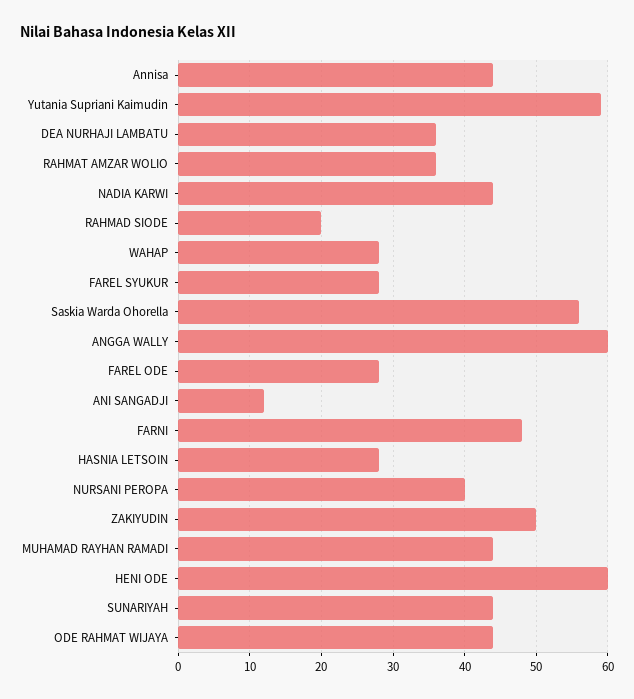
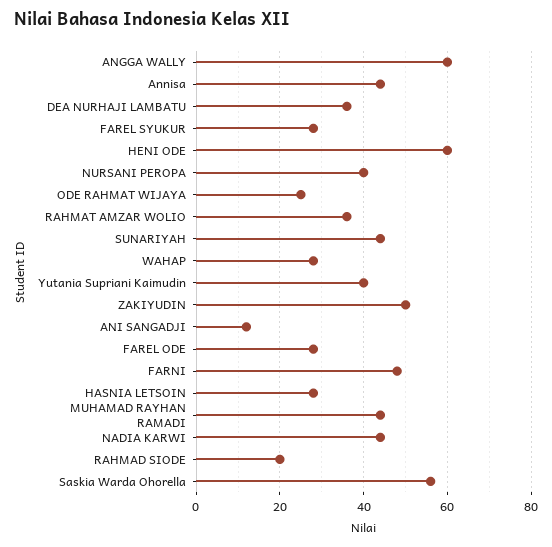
Yutania Supriani Kaimudin: 59 -> 40
ODE RAHMAT WIJAYA: 44 -> 25

